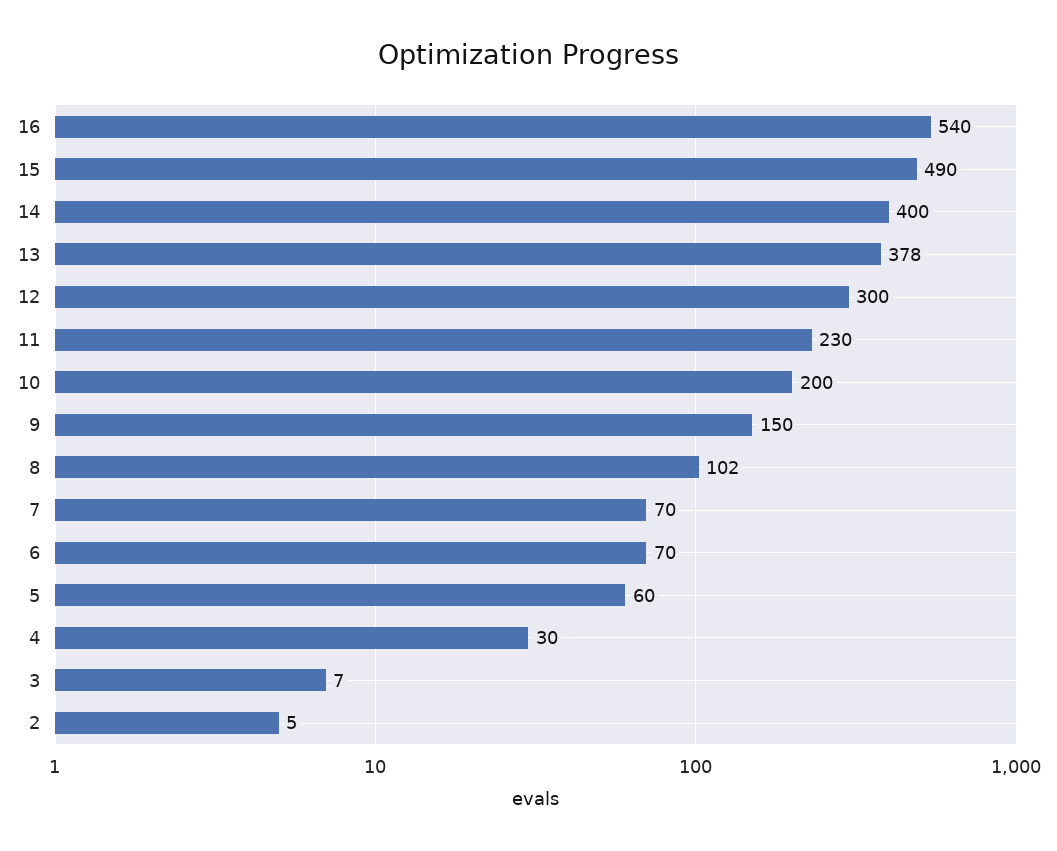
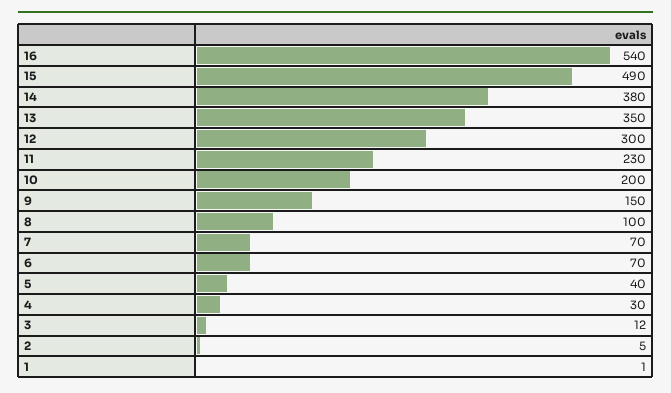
14: 400 -> 380
13: 378 -> 350
8: 102 -> 100
5: 60 -> 40
3: 7 -> 12
1: none -> 1

